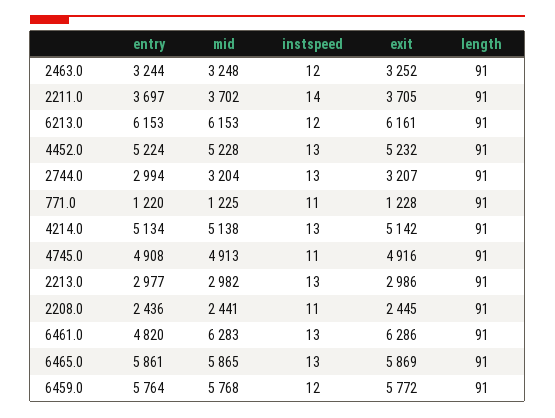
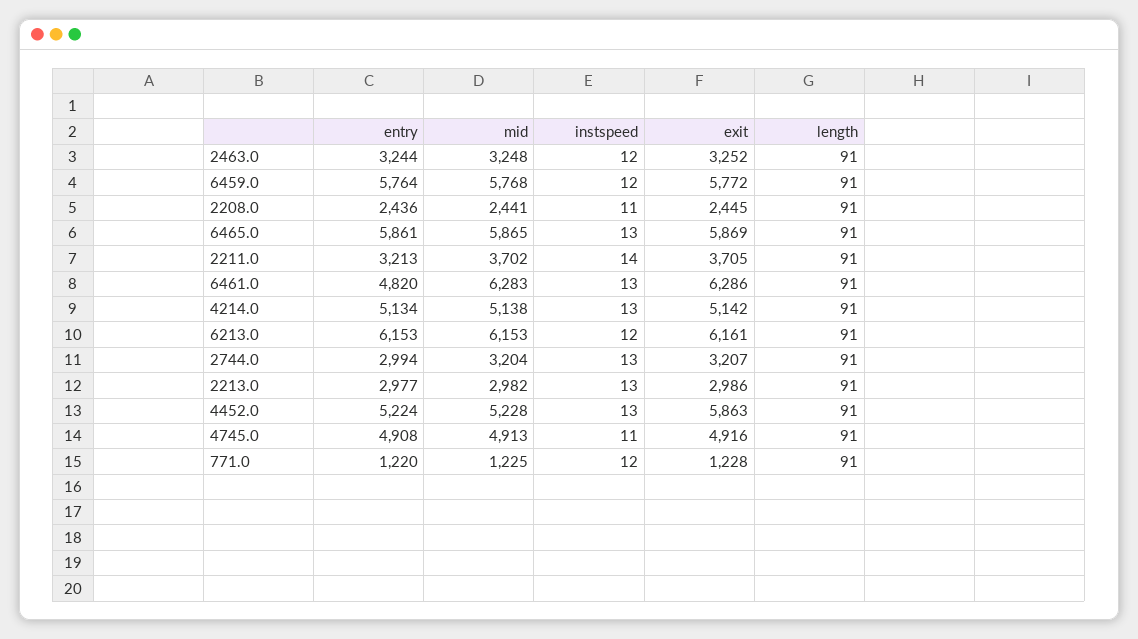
entry, 2211.0: 3697 -> 3213
exit, 4452.0: 5232 -> 5863
instspeed, 771.0: 11 -> 12

